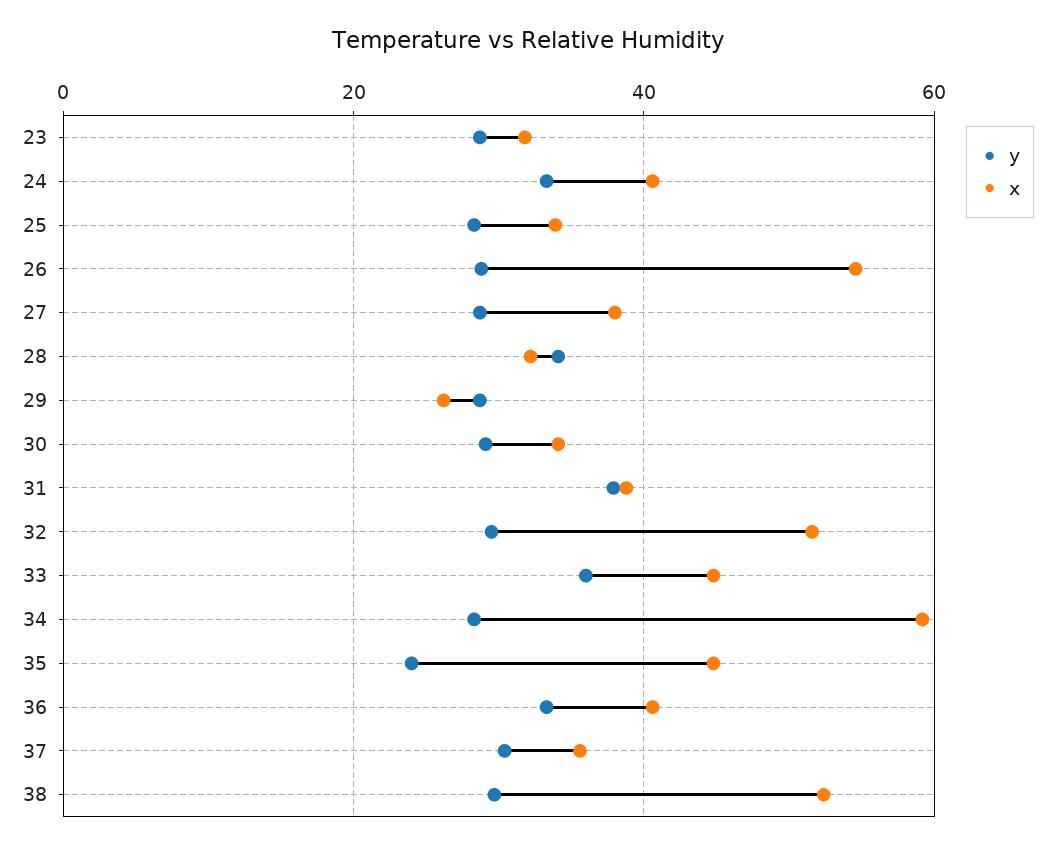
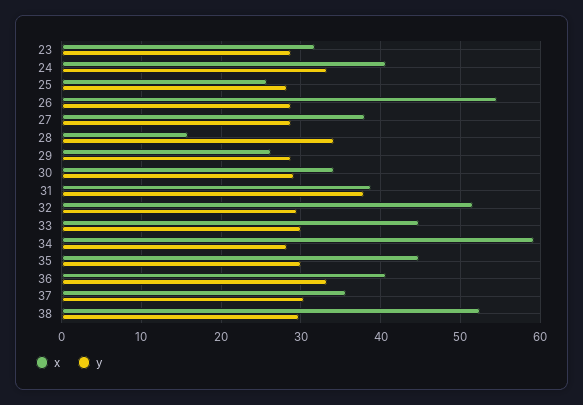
x, 25: 34 -> 26
x, 28: 32 -> 16
y, 33: 36 -> 30
y, 35: 24 -> 30

